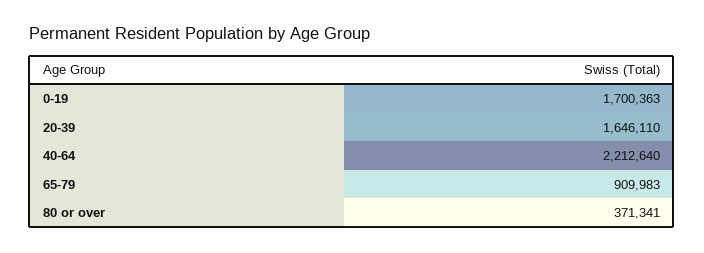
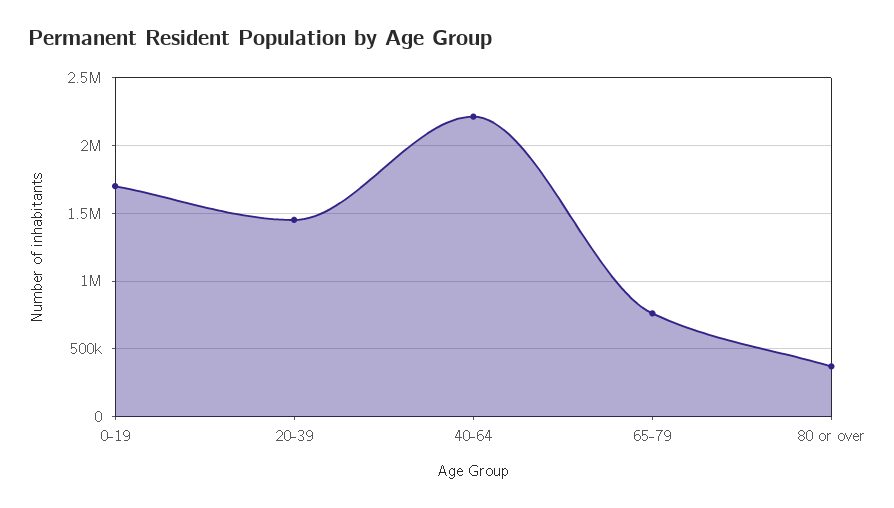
20-39: 1646110 -> 1450000
65-79: 909983 -> 750000

